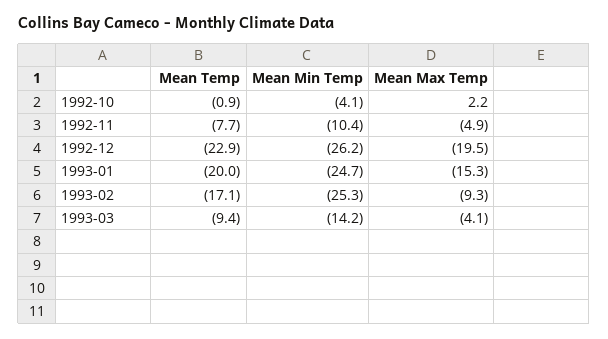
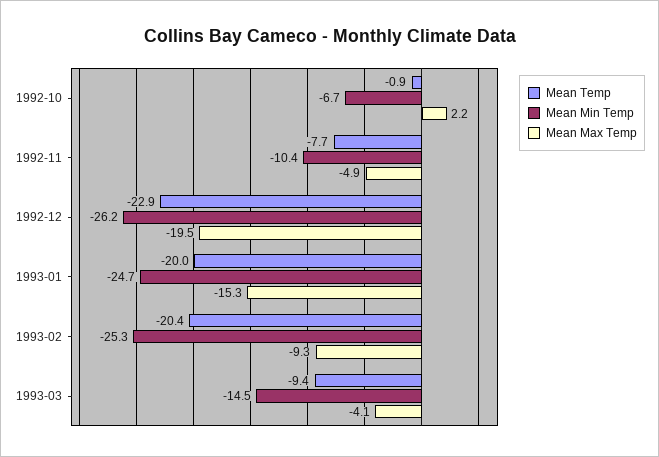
Mean Min Temp, 1992-10: -4.1 -> -6.7
Mean Temp, 1993-02: -17.1 -> -20.4
Mean Min Temp, 1993-03: -14.2 -> -14.5

